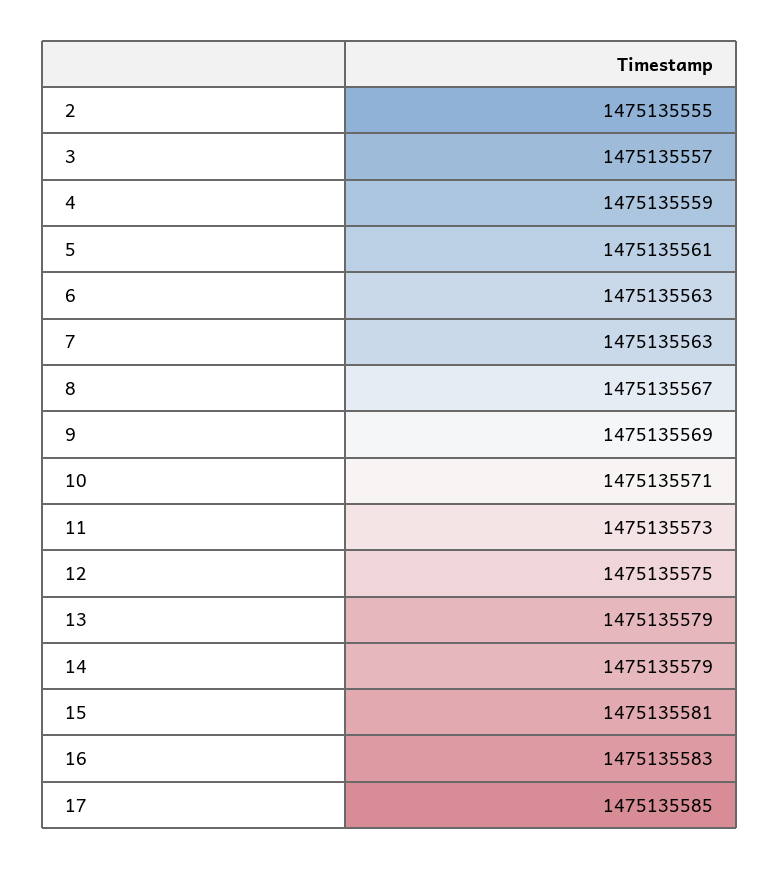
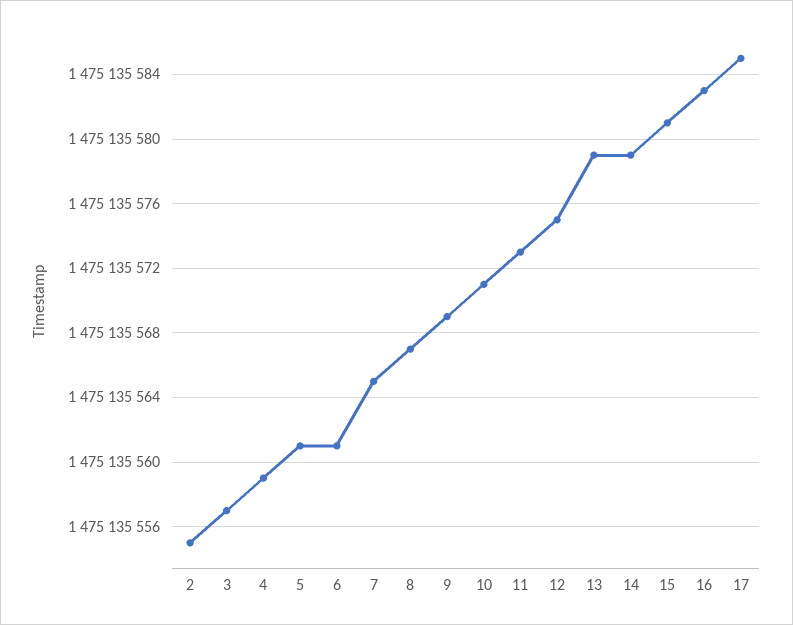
6: 1475135563 -> 1475135561
7: 1475135563 -> 1475135565

